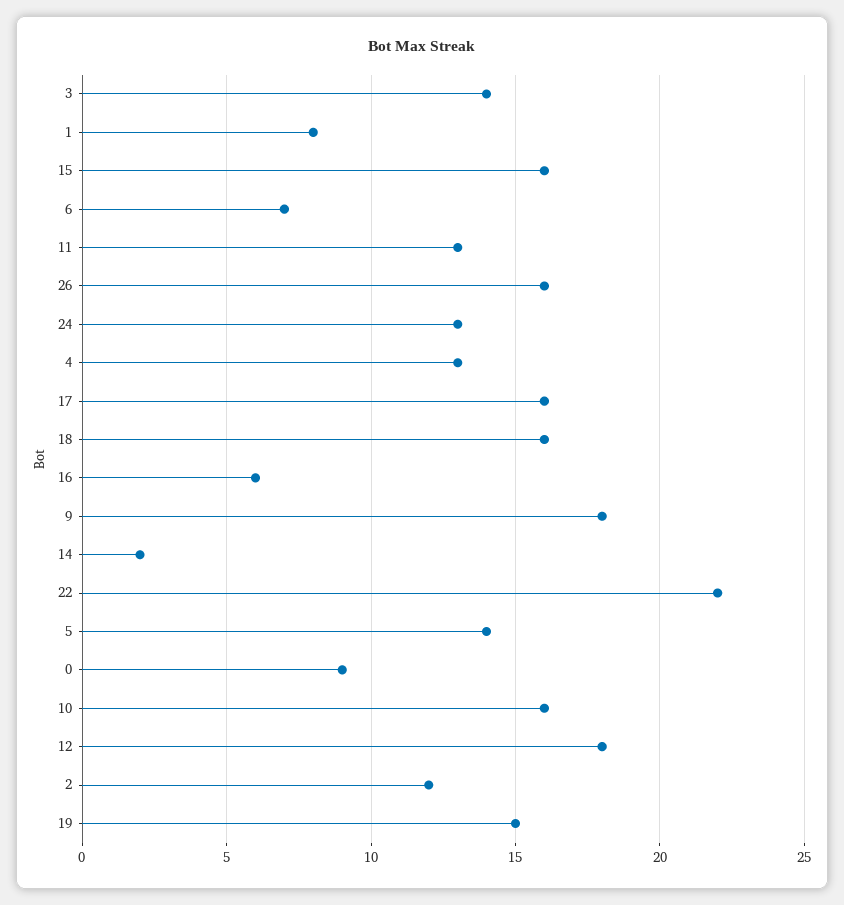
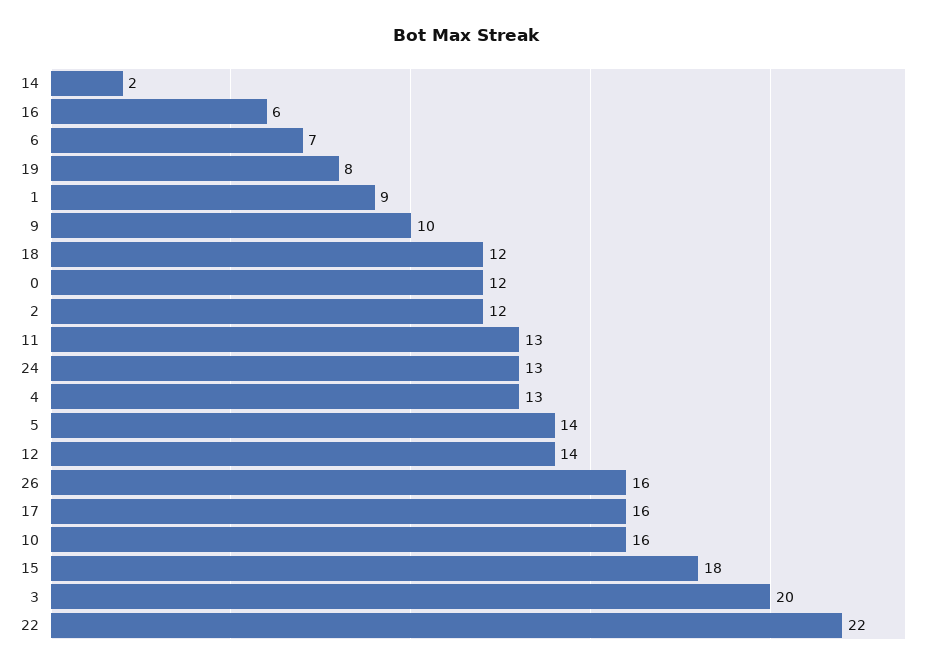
3: 14 -> 20
1: 8 -> 9
15: 16 -> 18
18: 16 -> 12
9: 18 -> 10
0: 9 -> 12
12: 18 -> 14
19: 15 -> 8

